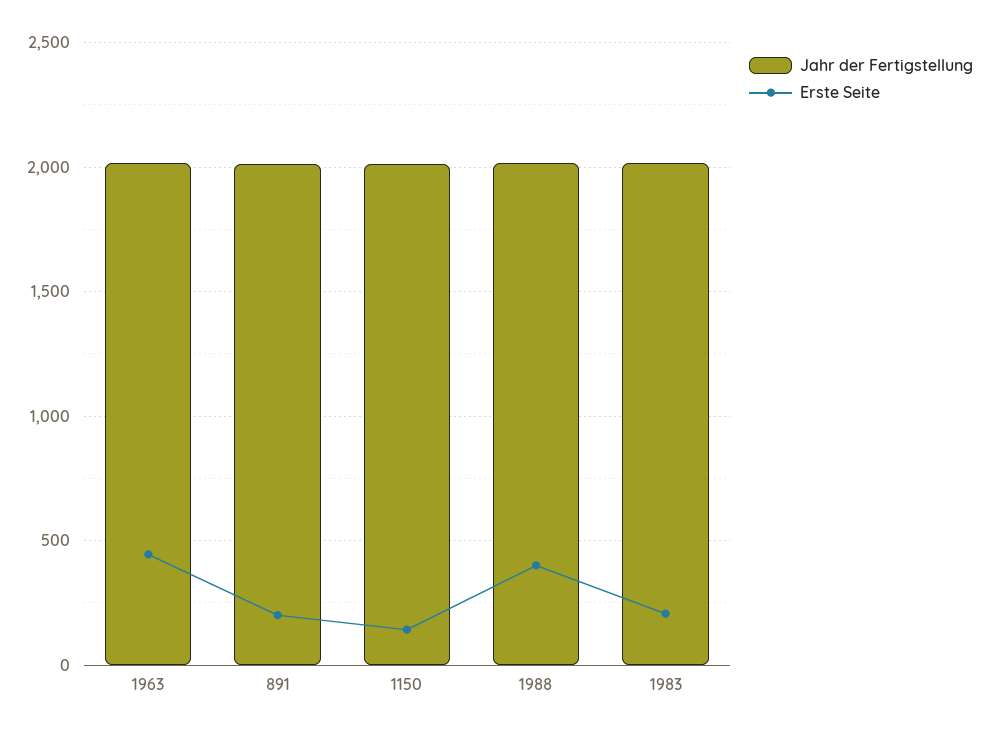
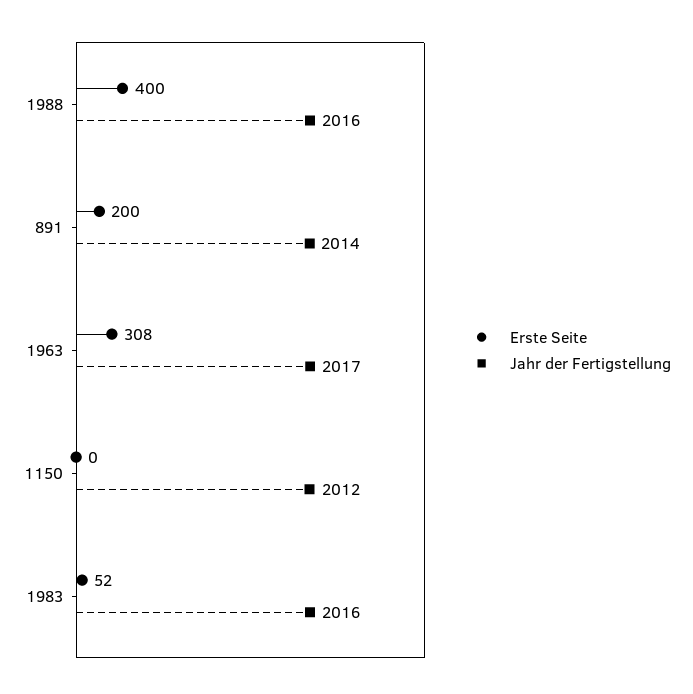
Erste Seite, 1963: 450 -> 308
Erste Seite, 1150: 150 -> 0
Erste Seite, 1983: 200 -> 52

